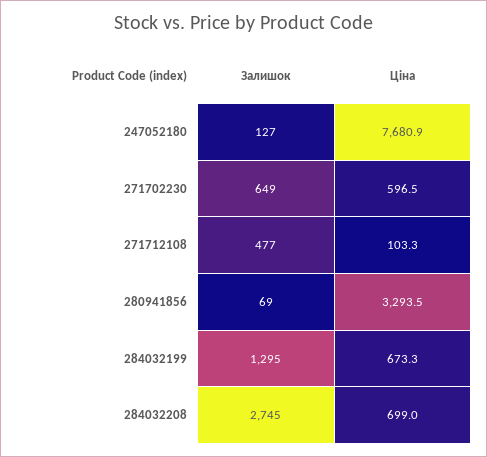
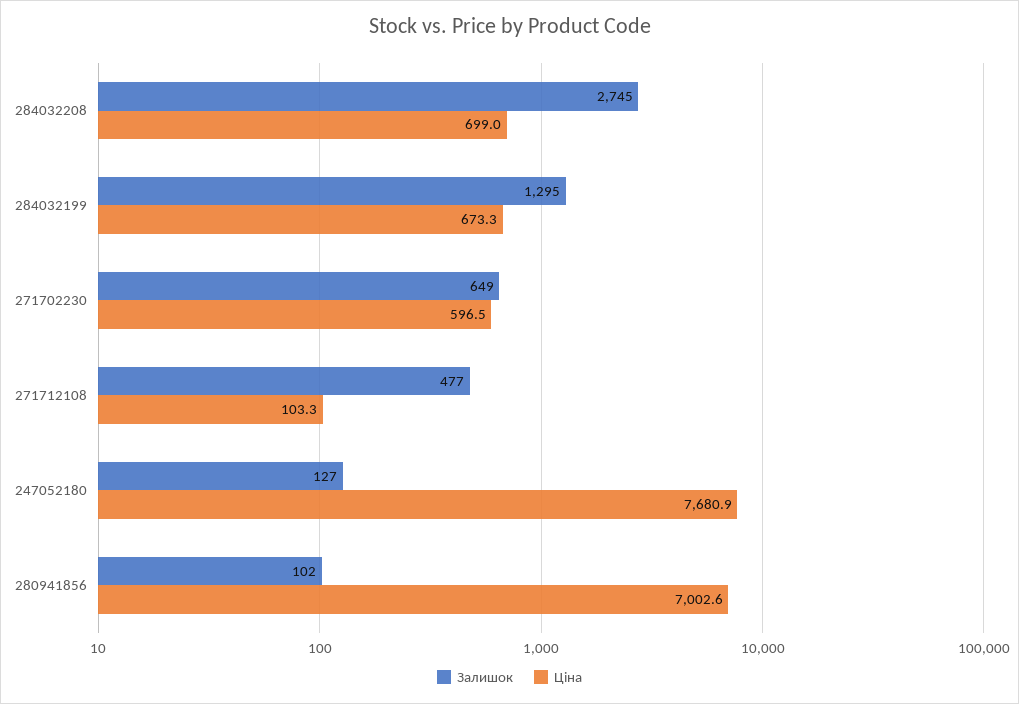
Залишок, 280941856: 69 -> 102
Ціна, 280941856: 3293.5 -> 7002.6

